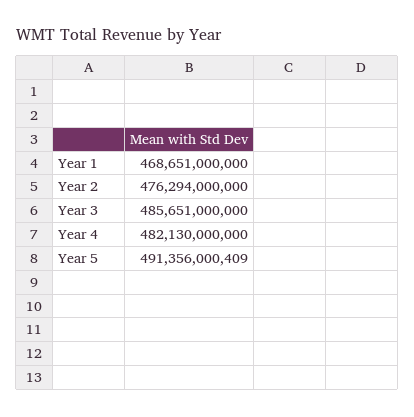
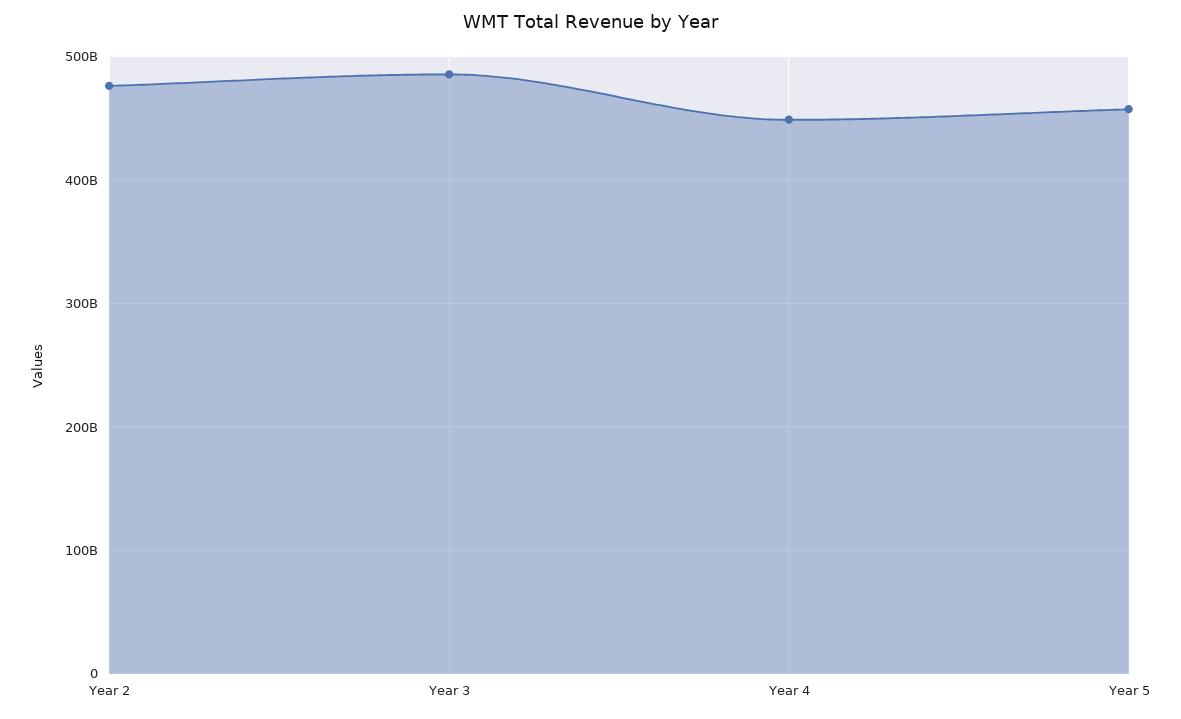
Year 1: 468651000000 -> none
Year 4: 482130000000 -> 450000000000
Year 5: 491356000409 -> 460000000000

